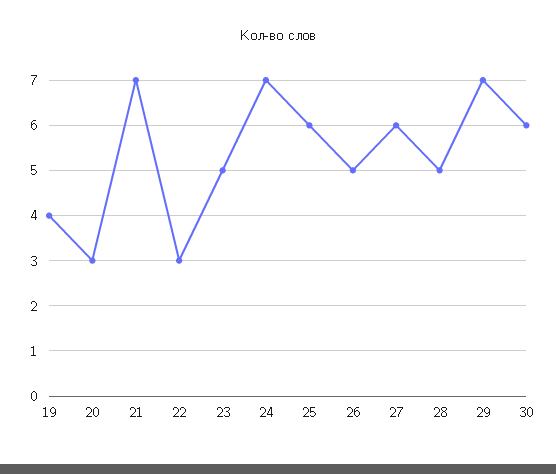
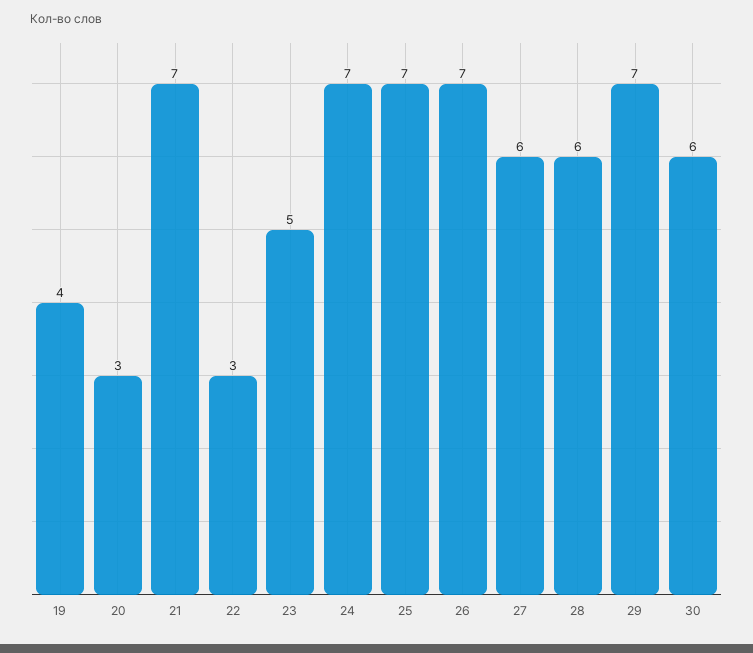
25: 6 -> 7
26: 5 -> 7
28: 5 -> 6

